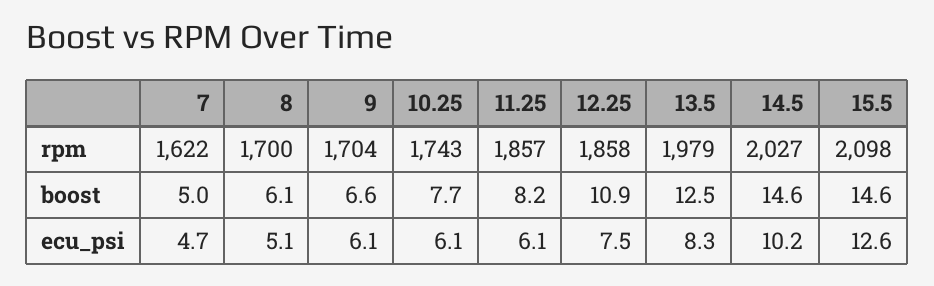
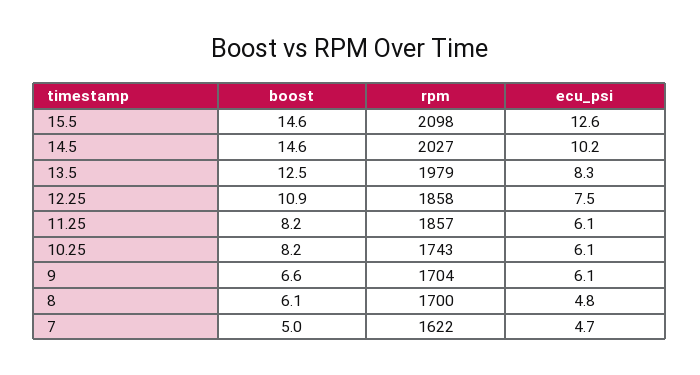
10.25, boost: 7.7 -> 8.2
8, ecu_psi: 5.1 -> 4.8

